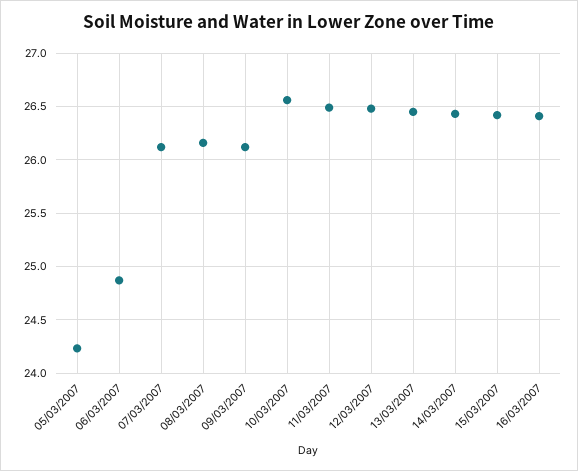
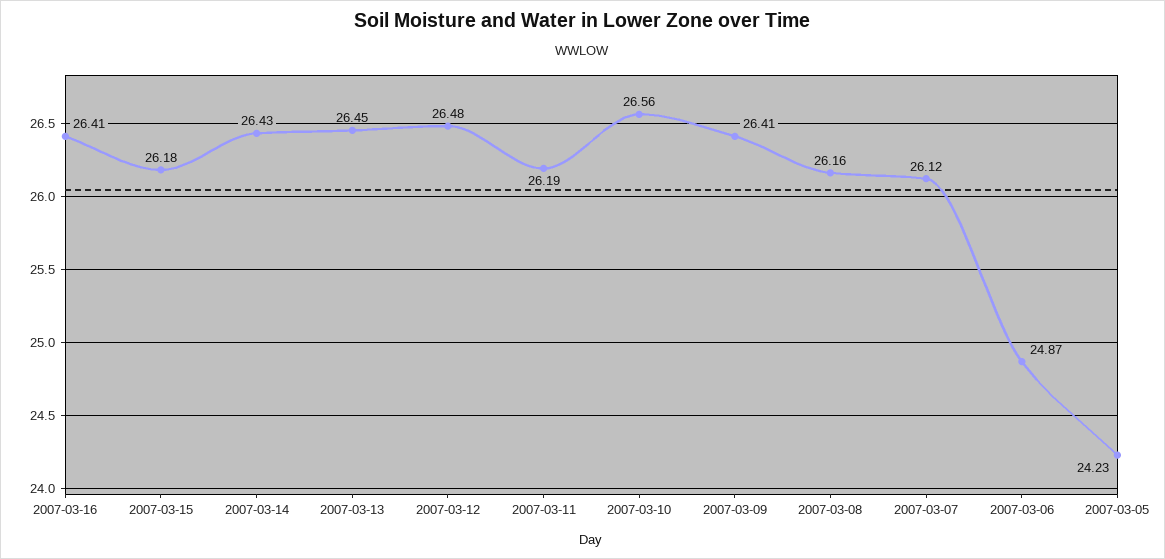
09/03/2007: 26.1 -> 26.41
11/03/2007: 26.5 -> 26.19
15/03/2007: 26.4 -> 26.18

